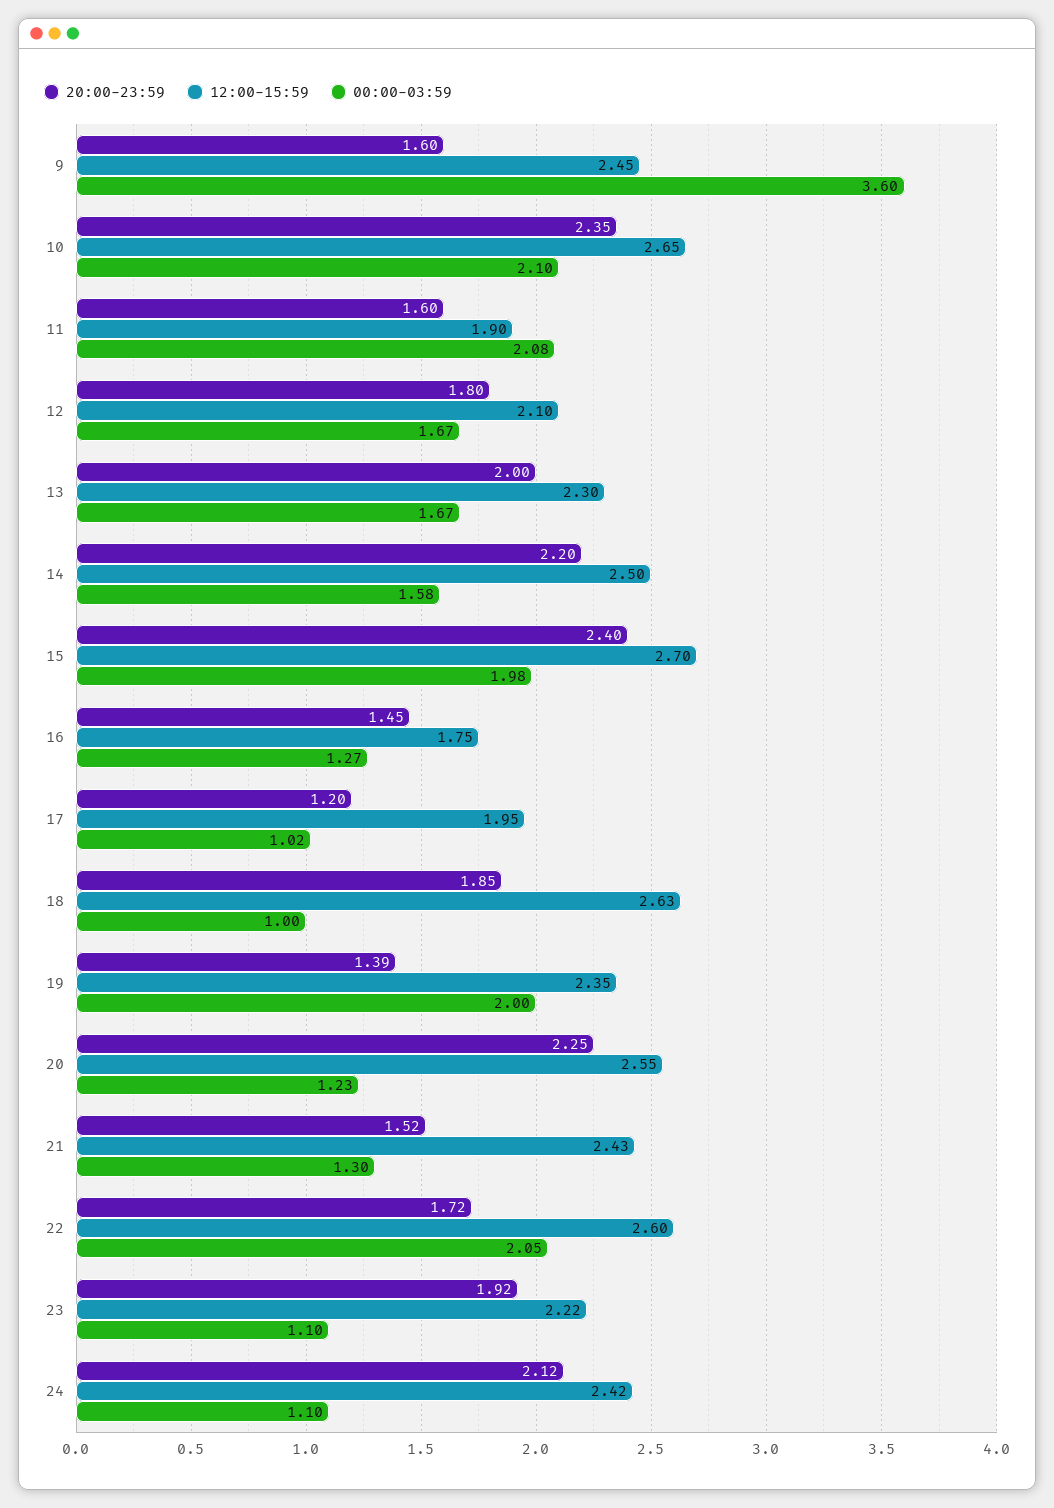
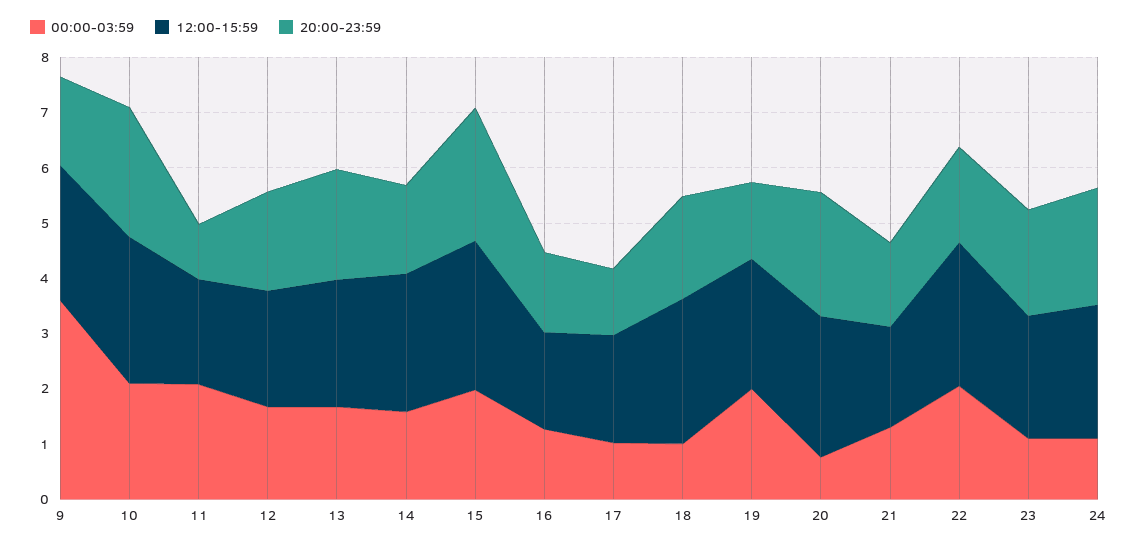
20:00-23:59, 11: 1.6 -> 1
20:00-23:59, 14: 2.2 -> 1.6
00:00-03:59, 20: 1.23 -> 0.8
12:00-15:59, 21: 2.43 -> 1.8

